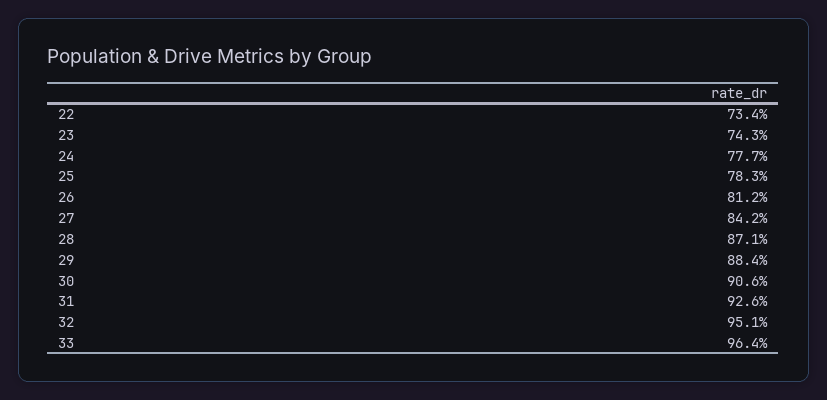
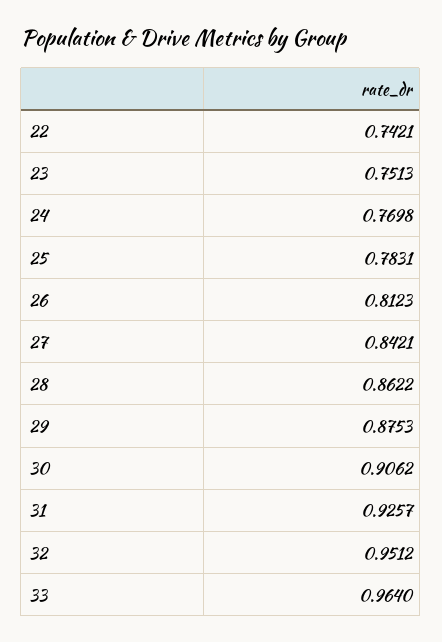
22: 0.734 -> 0.7421
23: 0.743 -> 0.7513
24: 0.777 -> 0.7698
28: 0.871 -> 0.8622
29: 0.884 -> 0.8753

